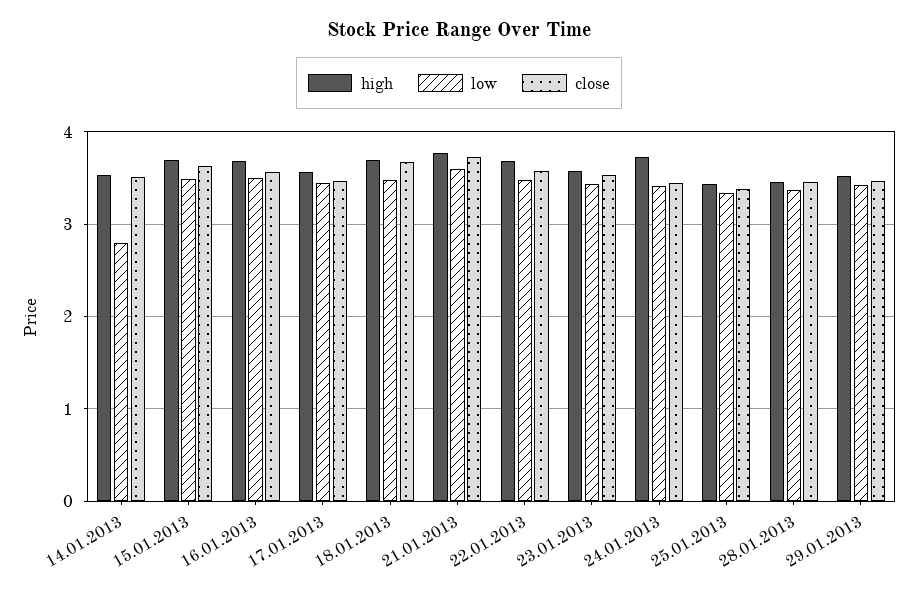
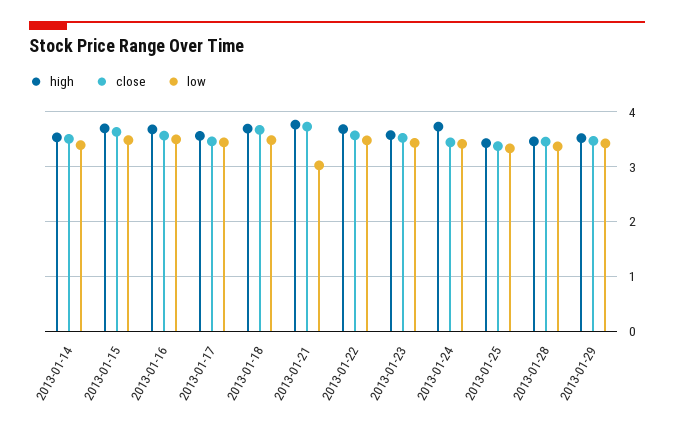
low, 14.01.2013: 2.8 -> 3.4
low, 21.01.2013: 3.6 -> 3

